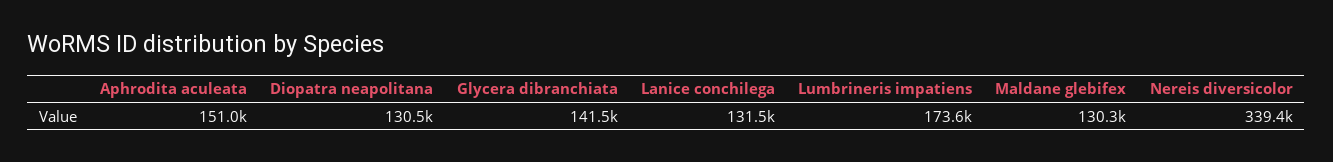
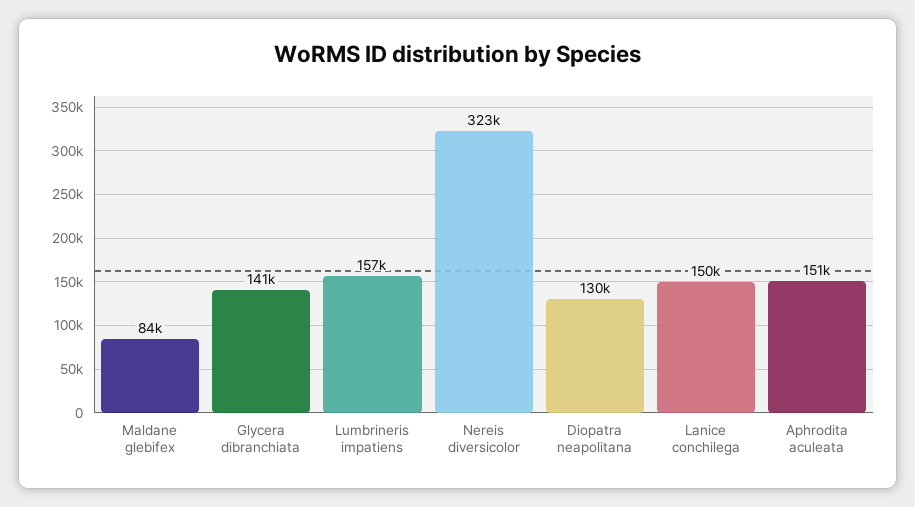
Lanice conchilega: 131500 -> 150000
Lumbrineris impatiens: 173600 -> 157000
Maldane glebifex: 130300 -> 84000
Nereis diversicolor: 339400 -> 323000

